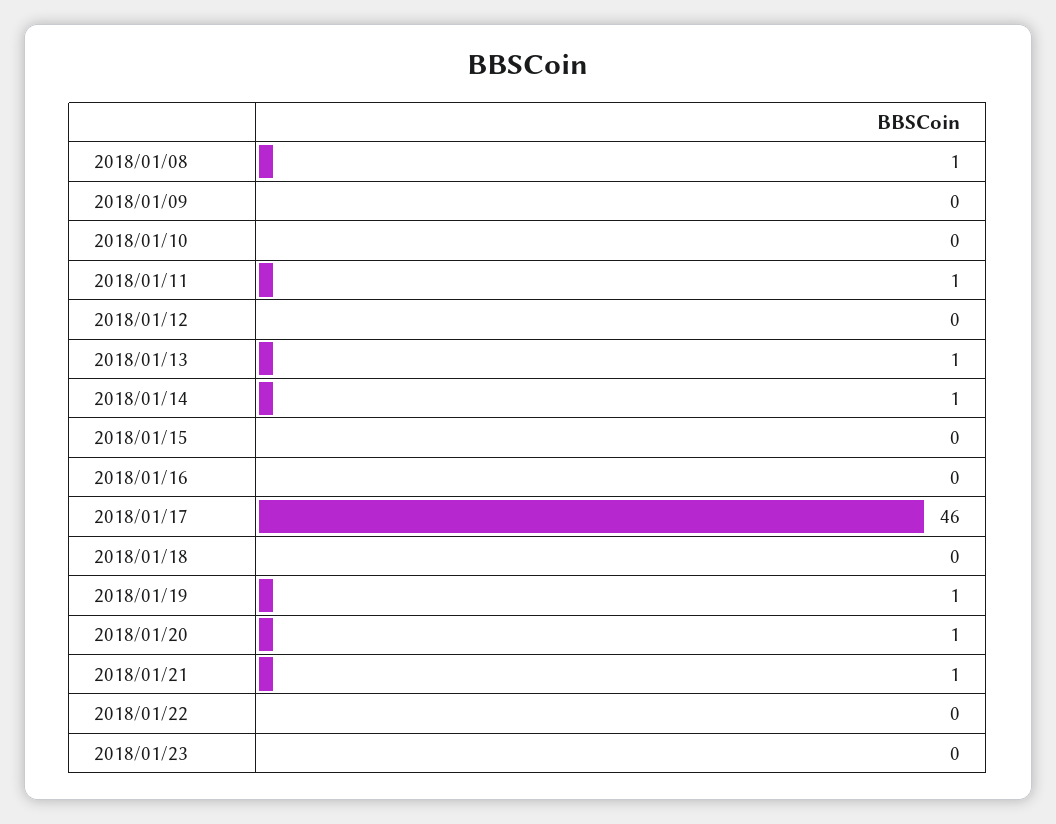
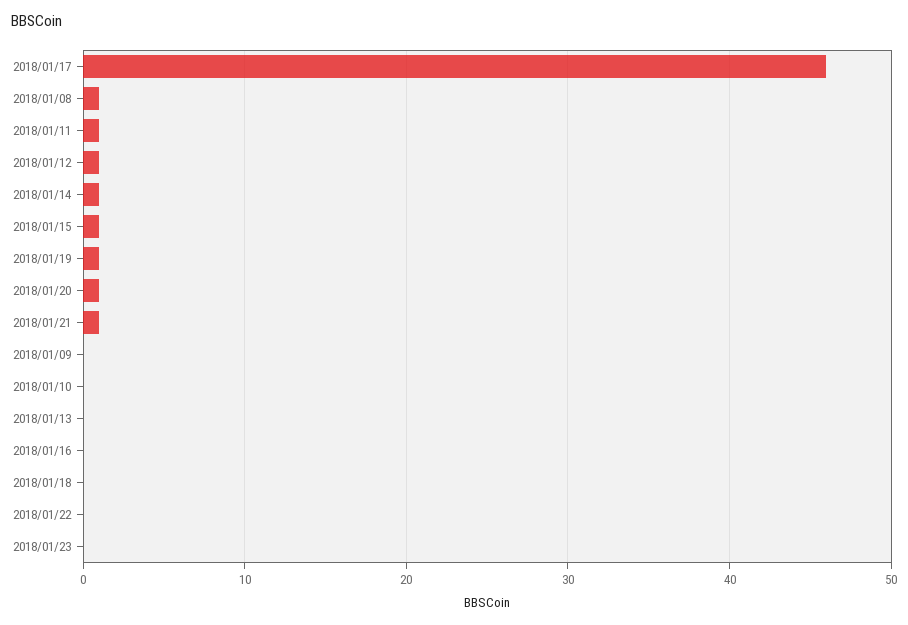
2018/01/12: 0 -> 1
2018/01/13: 1 -> 0
2018/01/15: 0 -> 1

